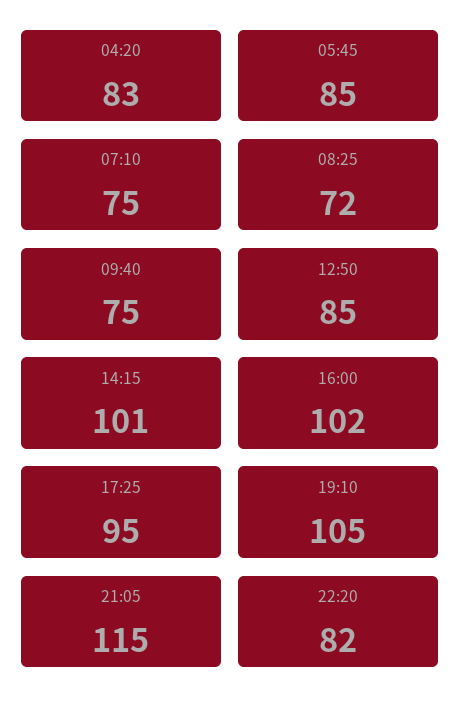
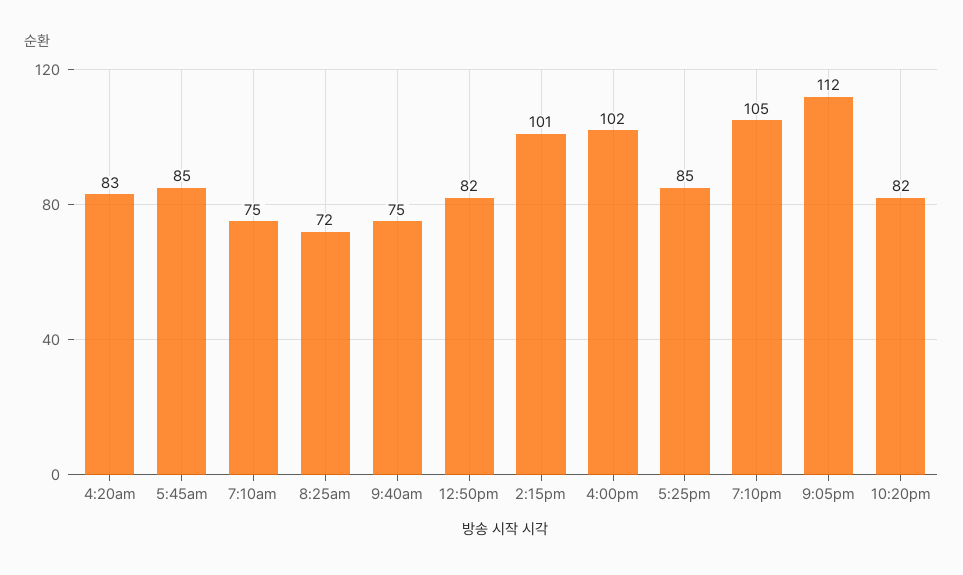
12:50: 85 -> 82
17:25: 95 -> 85
21:05: 115 -> 112

